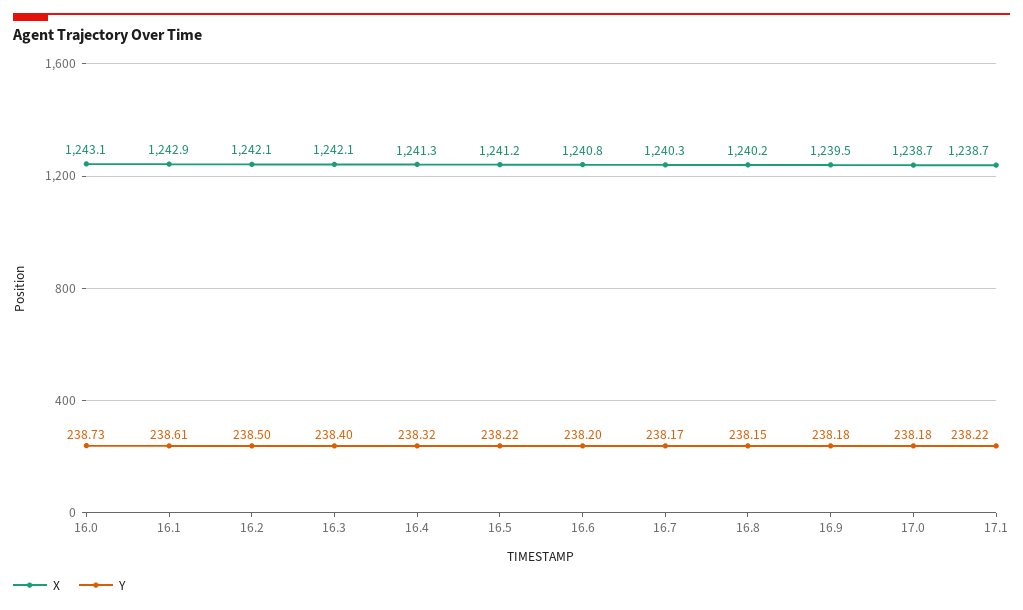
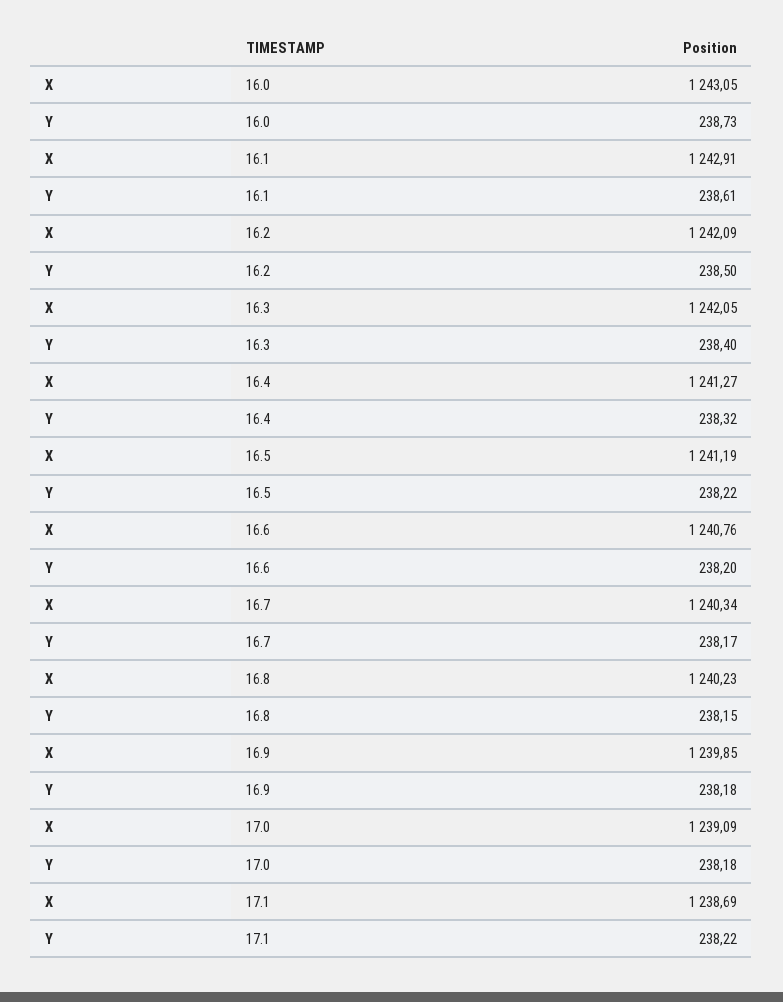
X, 16.9: 1239.5 -> 1239.85
X, 17.0: 1238.7 -> 1239.09

